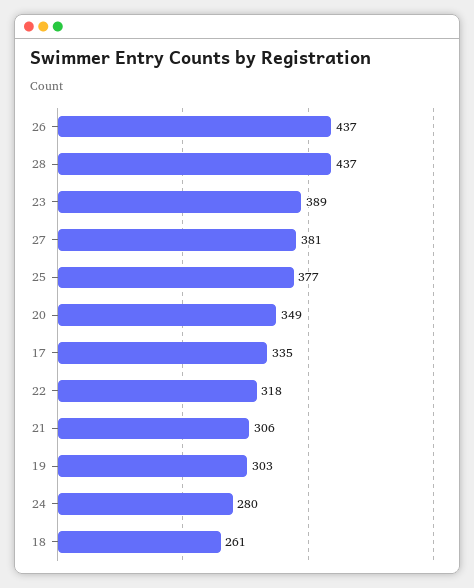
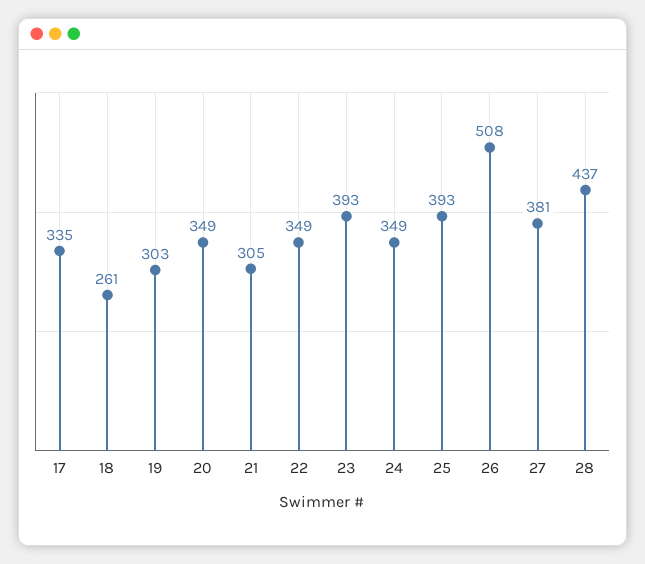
26: 437 -> 508
23: 389 -> 393
25: 377 -> 393
22: 318 -> 349
21: 306 -> 305
24: 280 -> 349

